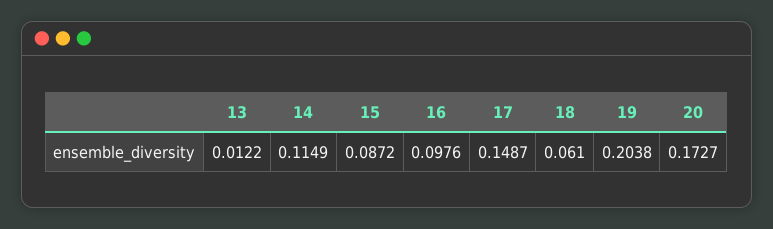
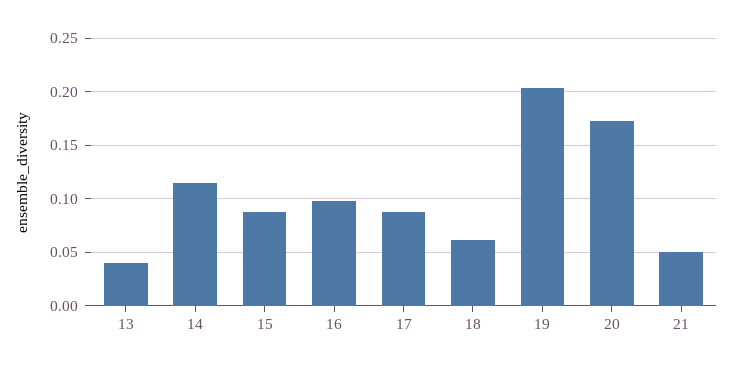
13: 0.0122 -> 0.04
17: 0.1487 -> 0.09
21: none -> 0.05

